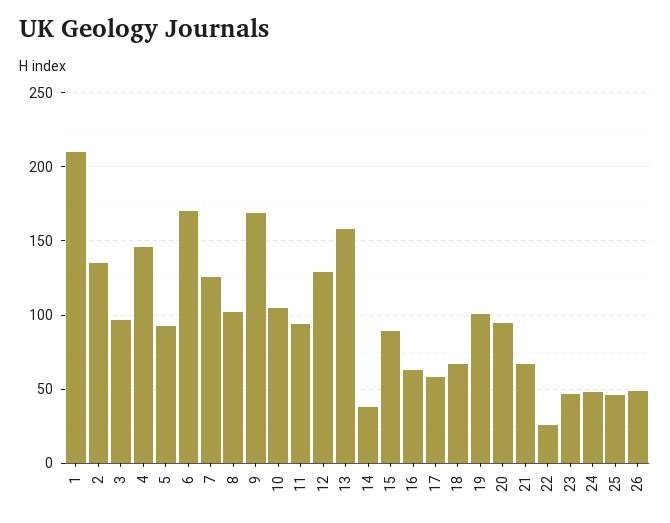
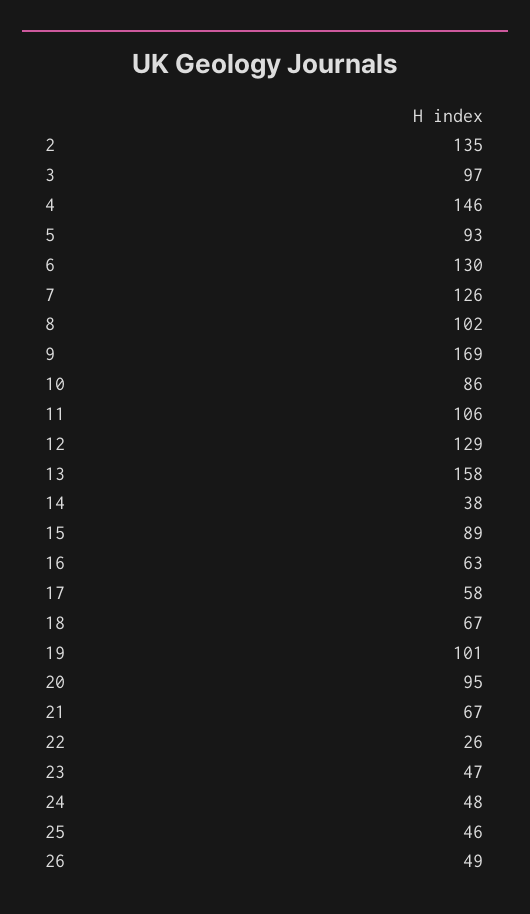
1: 210 -> none
6: 170 -> 130
10: 105 -> 86
11: 95 -> 106

